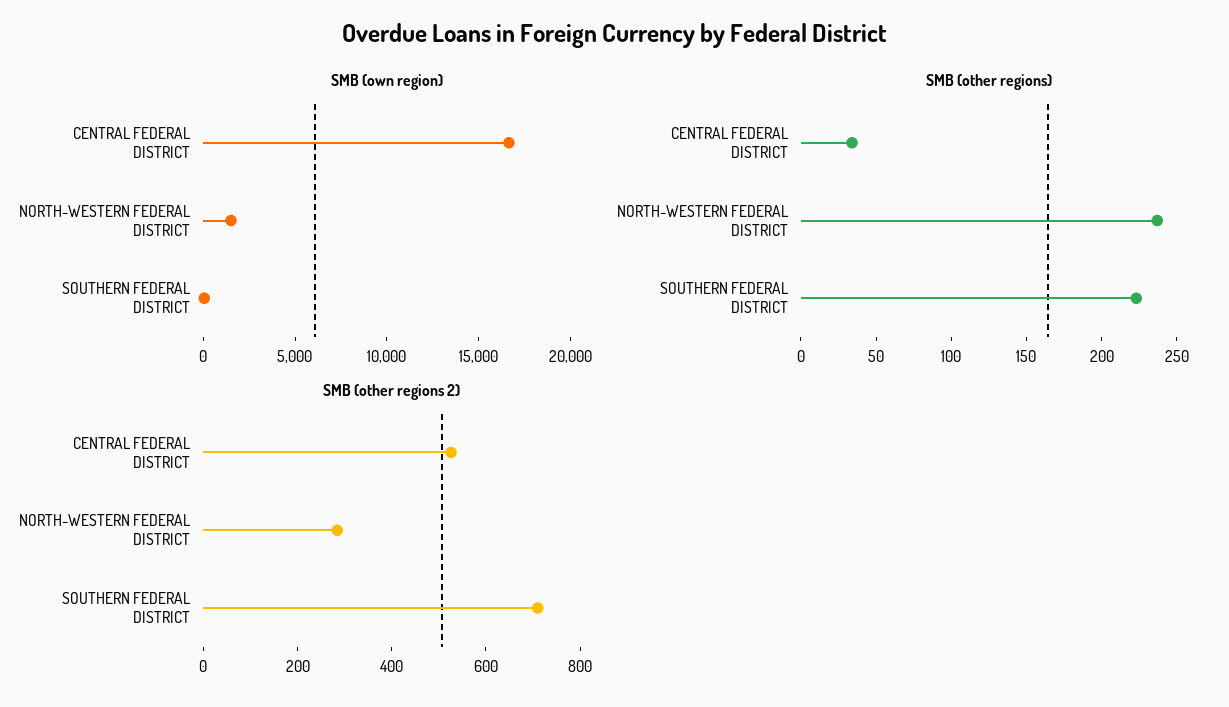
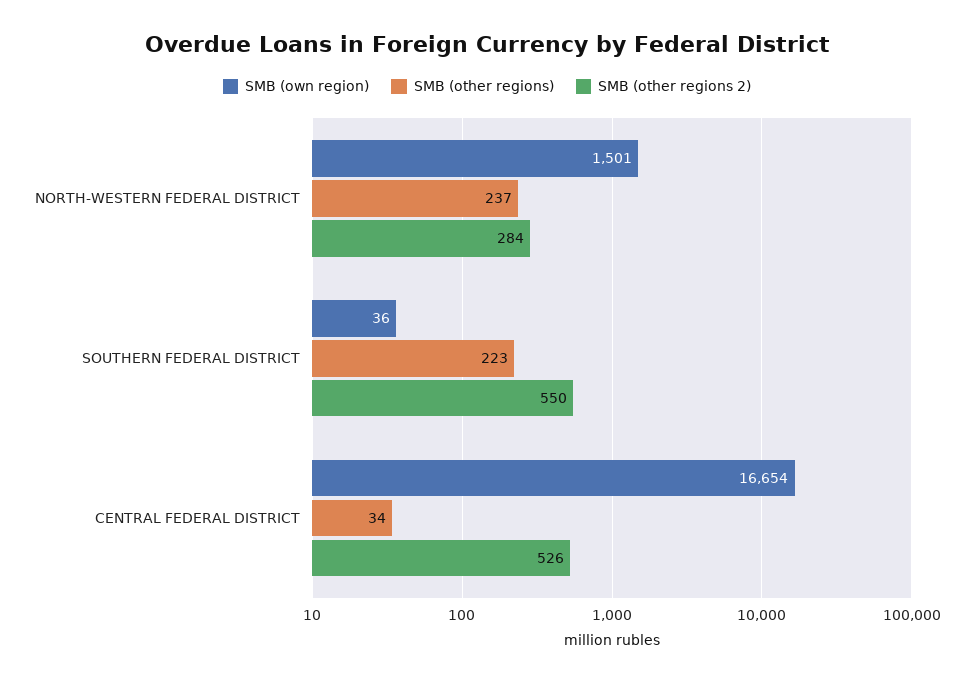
SMB (other regions 2), SOUTHERN FEDERAL DISTRICT: 700 -> 550

